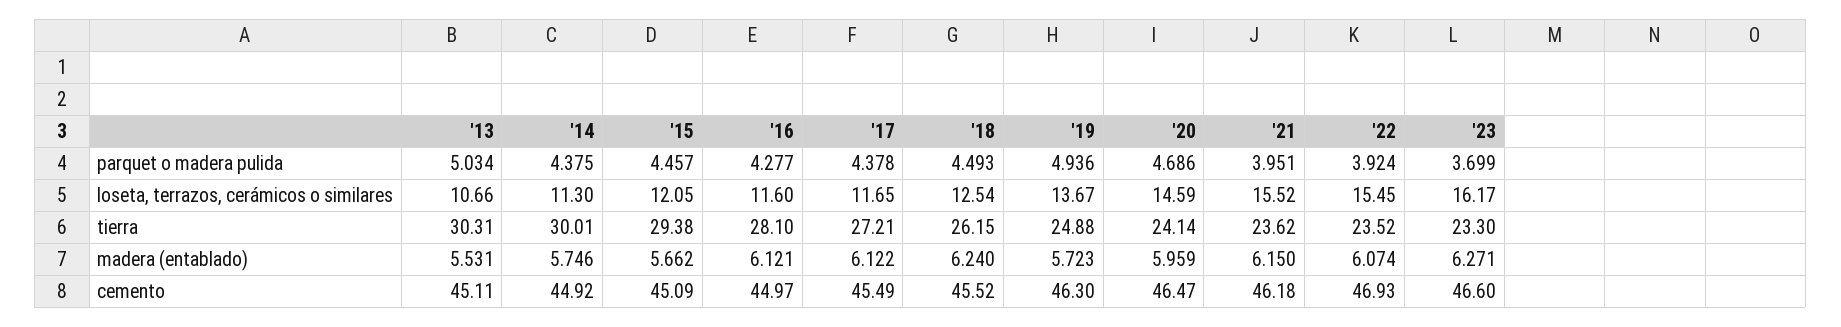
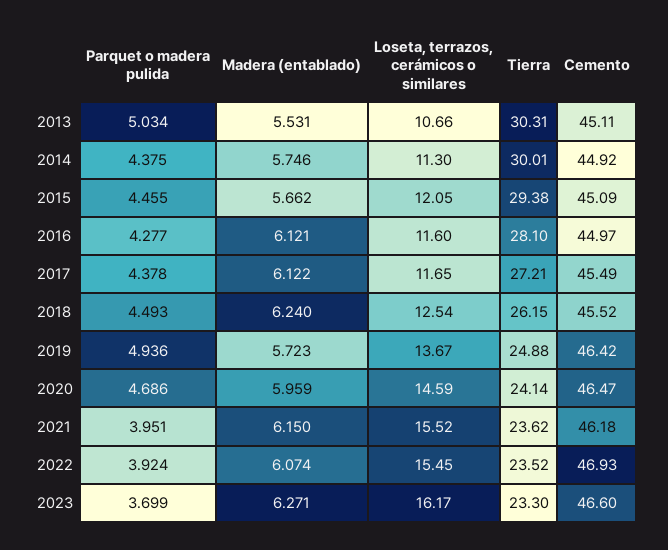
'15, parquet o madera pulida: 4.457 -> 4.455
'19, cemento: 46.3 -> 46.42

